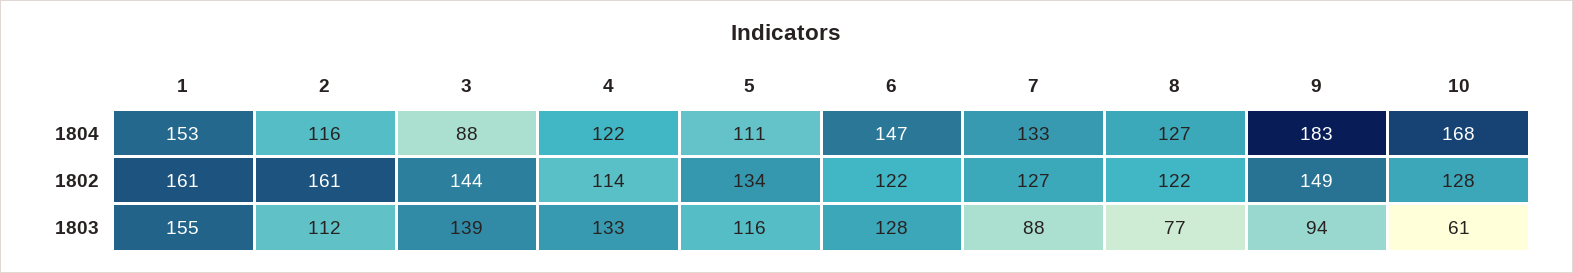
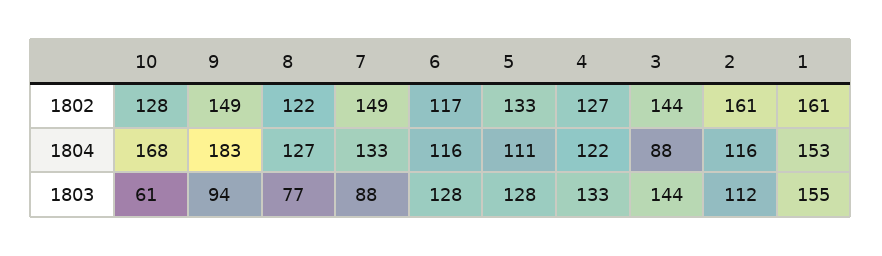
6, 1804: 147 -> 116
4, 1802: 114 -> 127
5, 1802: 134 -> 133
6, 1802: 122 -> 117
7, 1802: 127 -> 149
3, 1803: 139 -> 144
5, 1803: 116 -> 128

